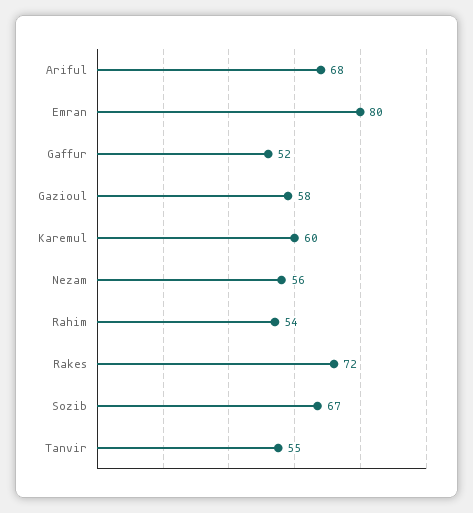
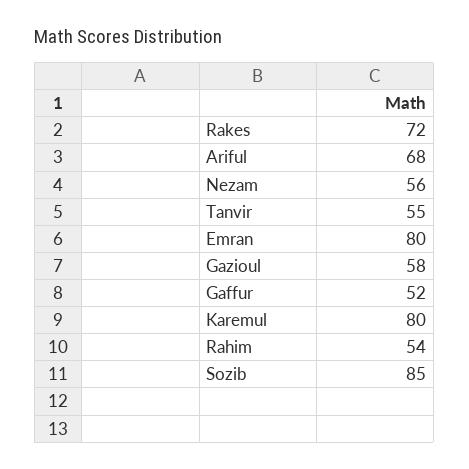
Karemul: 60 -> 80
Sozib: 67 -> 85

